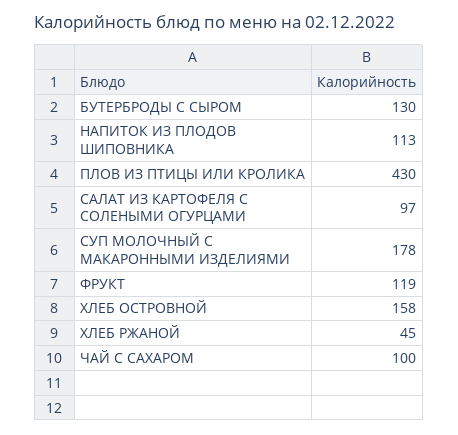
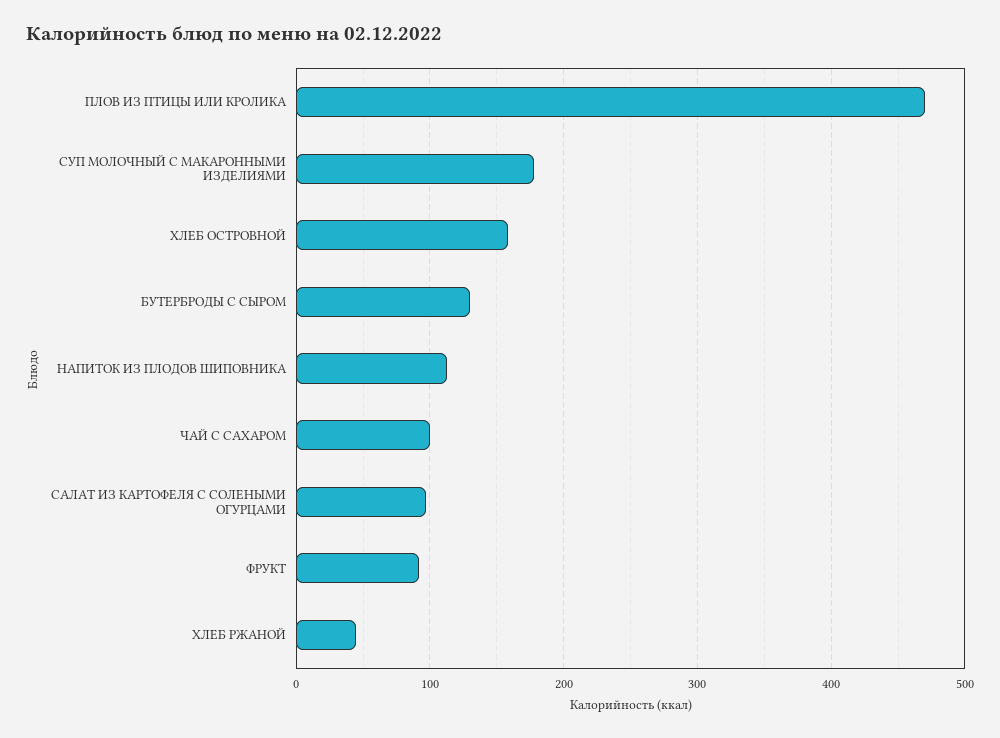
ПЛОВ ИЗ ПТИЦЫ ИЛИ КРОЛИКА: 430 -> 470
ФРУКТ: 119 -> 90

